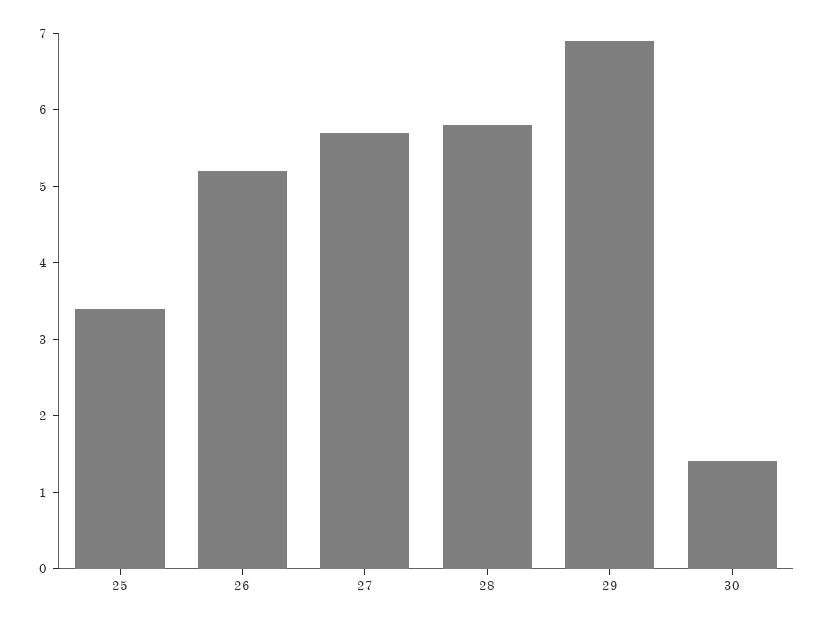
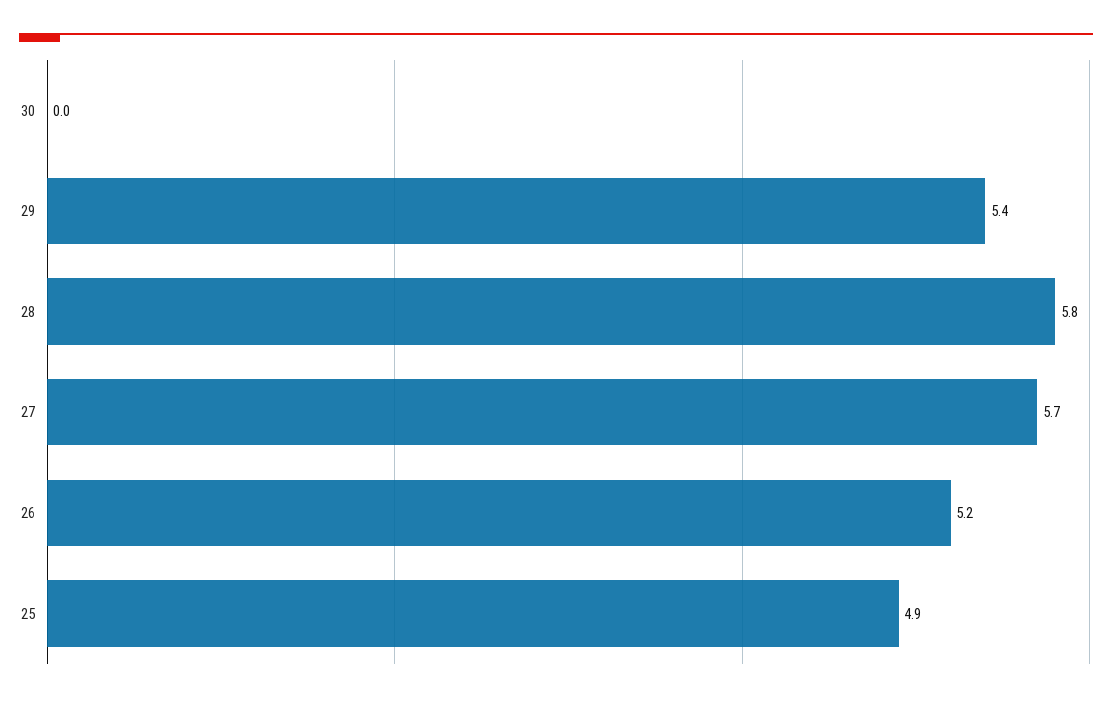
25: 3.5 -> 4.9
29: 7 -> 5.4
30: 1.5 -> 0

